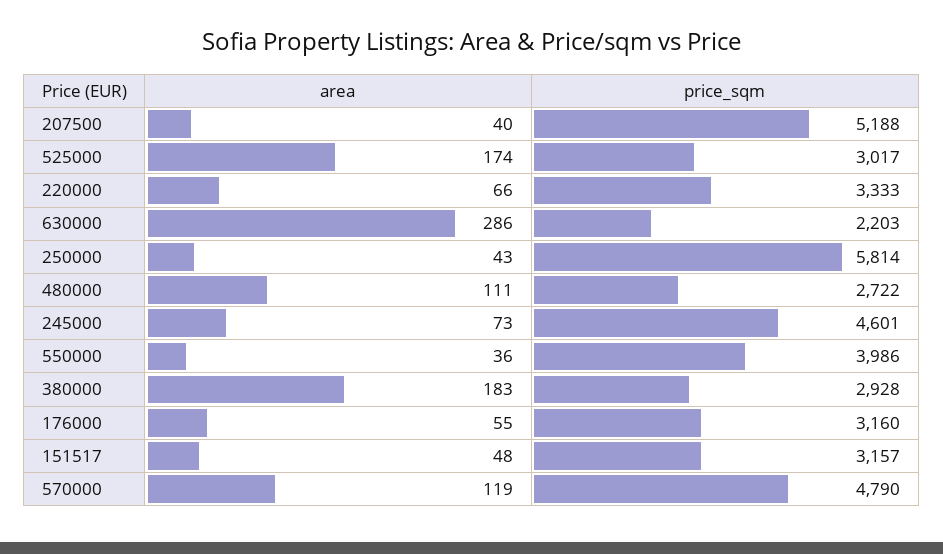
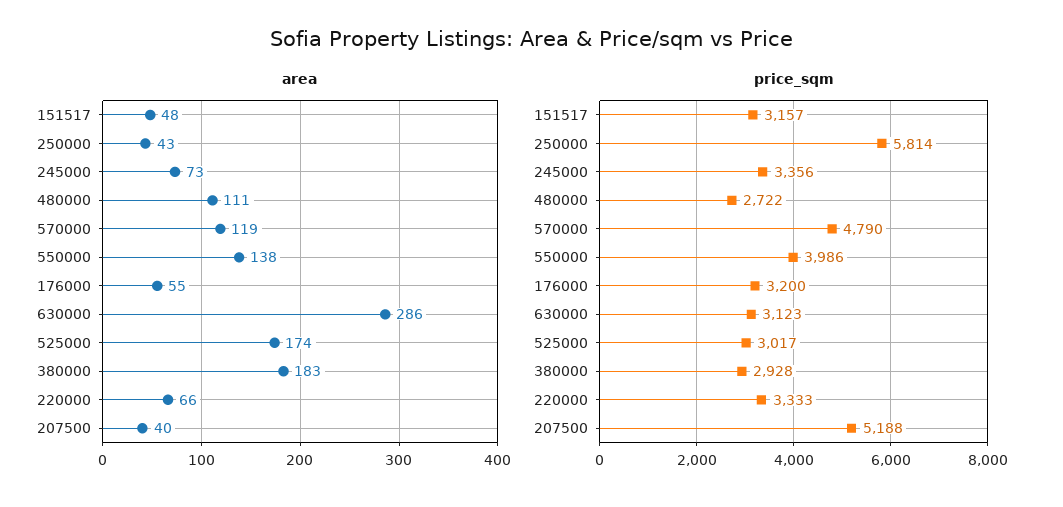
price_sqm, 630000: 2203 -> 3123
price_sqm, 245000: 4601 -> 3356
area, 550000: 36 -> 138
price_sqm, 176000: 3160 -> 3200

